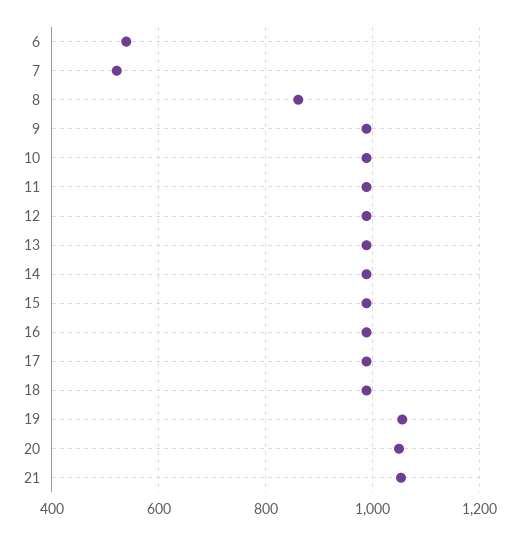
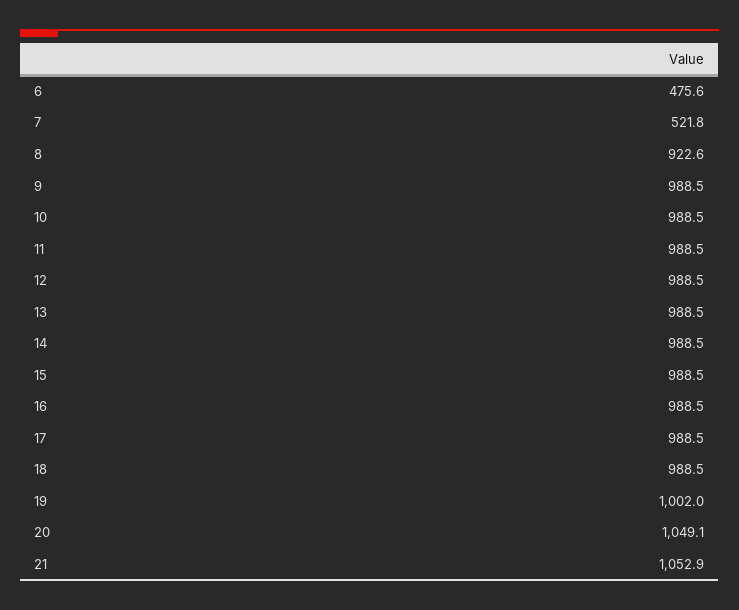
6: 540 -> 475.6
8: 860 -> 922.6
19: 1060 -> 1002

